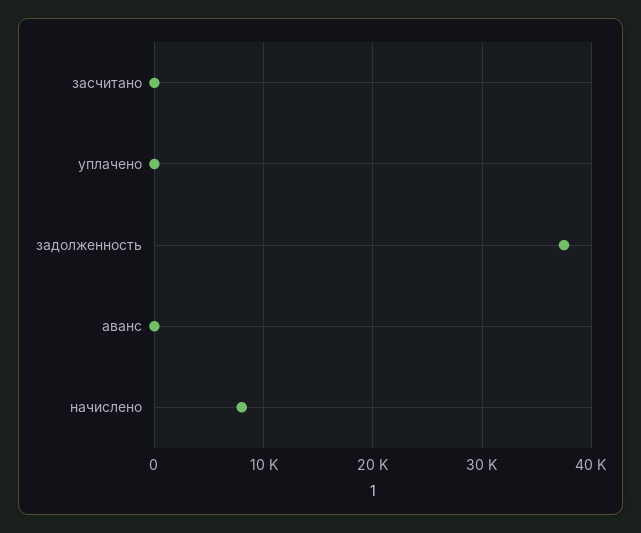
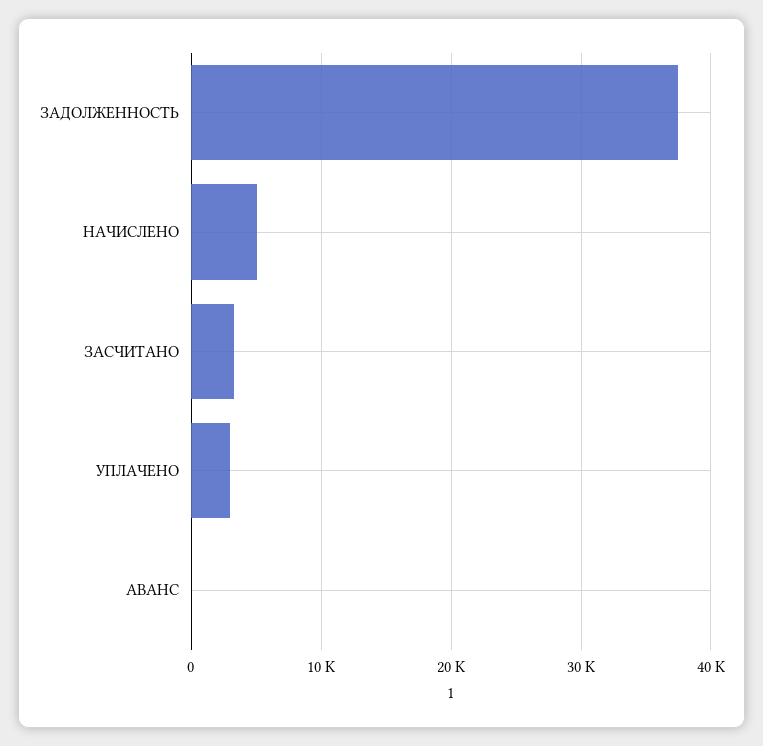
засчитано: 0 -> 3000
уплачено: 0 -> 3000
начислено: 8000 -> 5000

